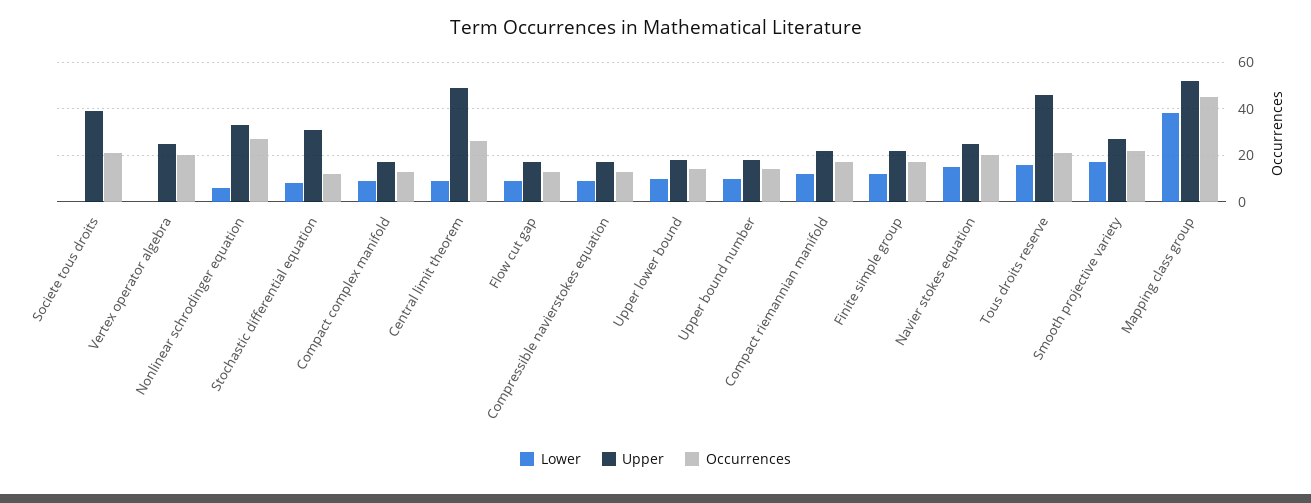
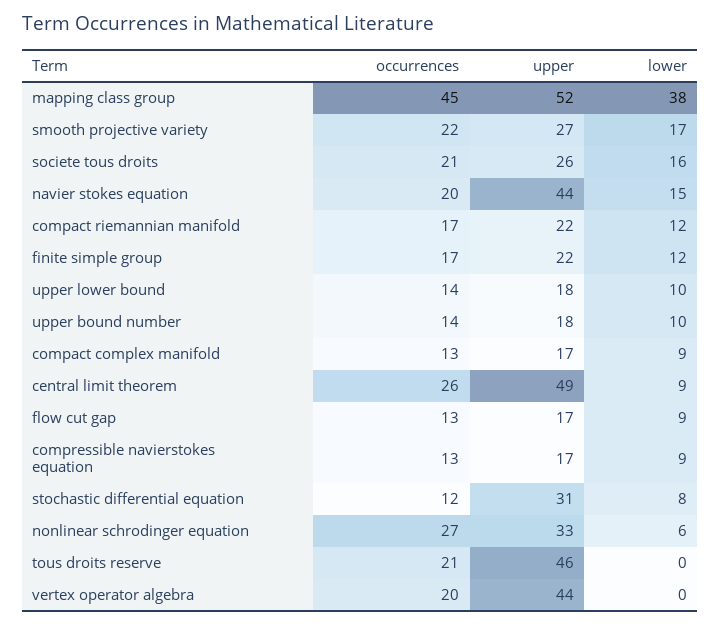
Lower, Societe tous droits: 0 -> 16
Upper, Societe tous droits: 40 -> 26
Upper, Vertex operator algebra: 25 -> 44
Upper, Navier stokes equation: 25 -> 44
Lower, Tous droits reserve: 15 -> 0

